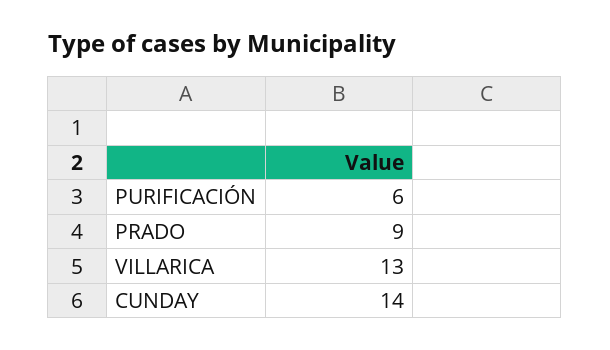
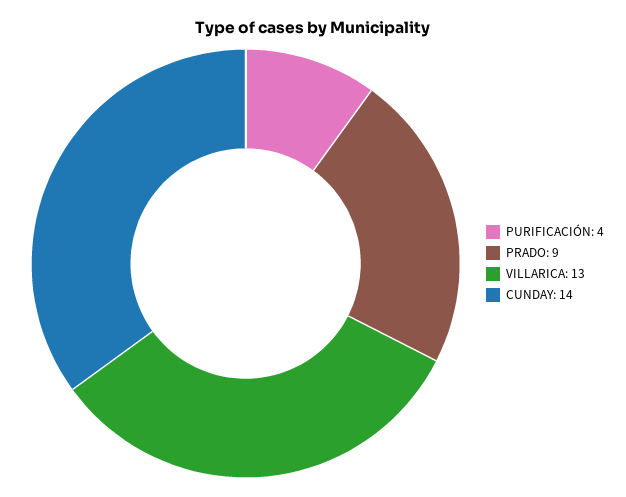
PURIFICACIÓN: 6 -> 4

